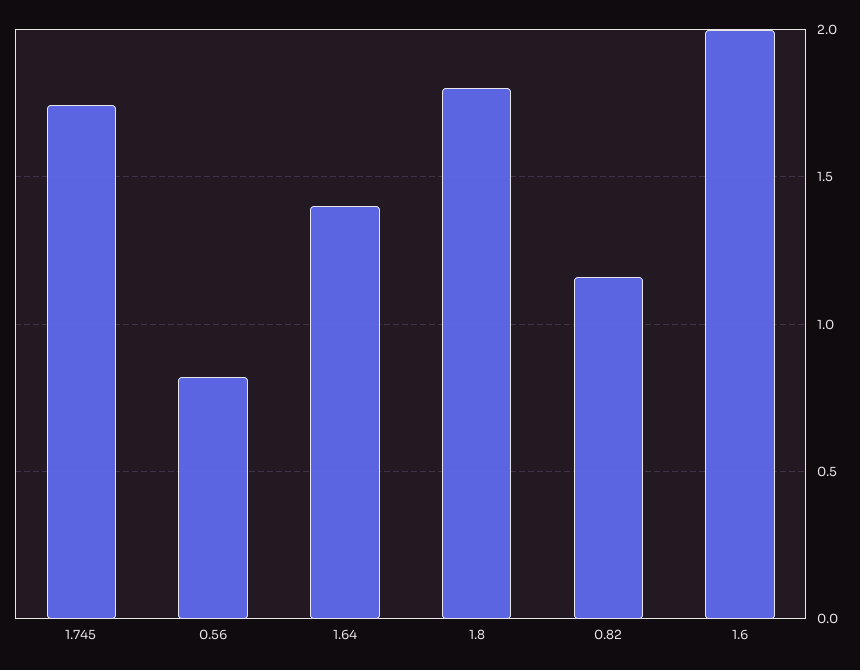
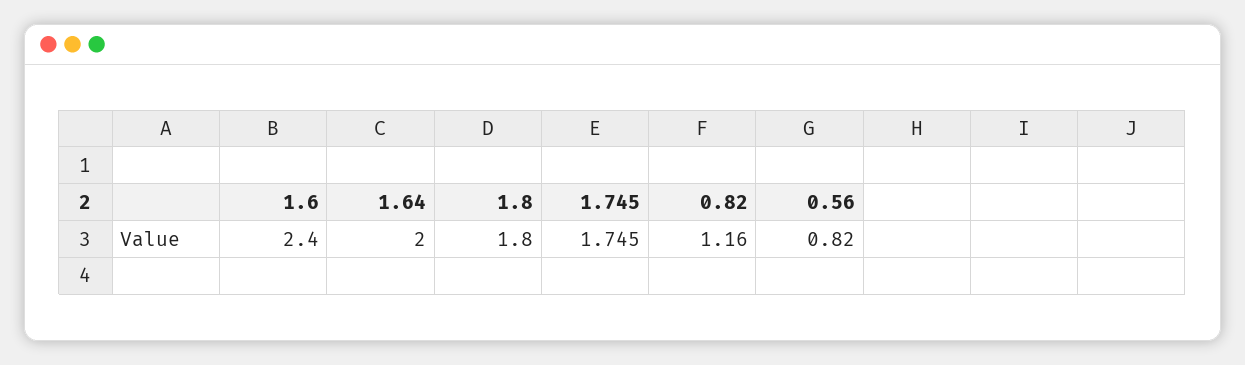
1.64: 1.4 -> 2
1.6: 2 -> 2.4

